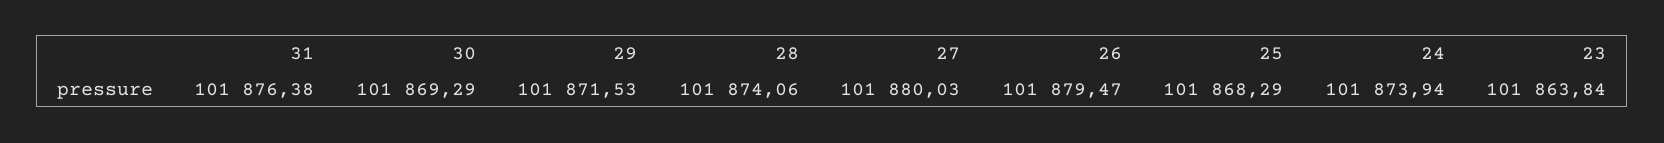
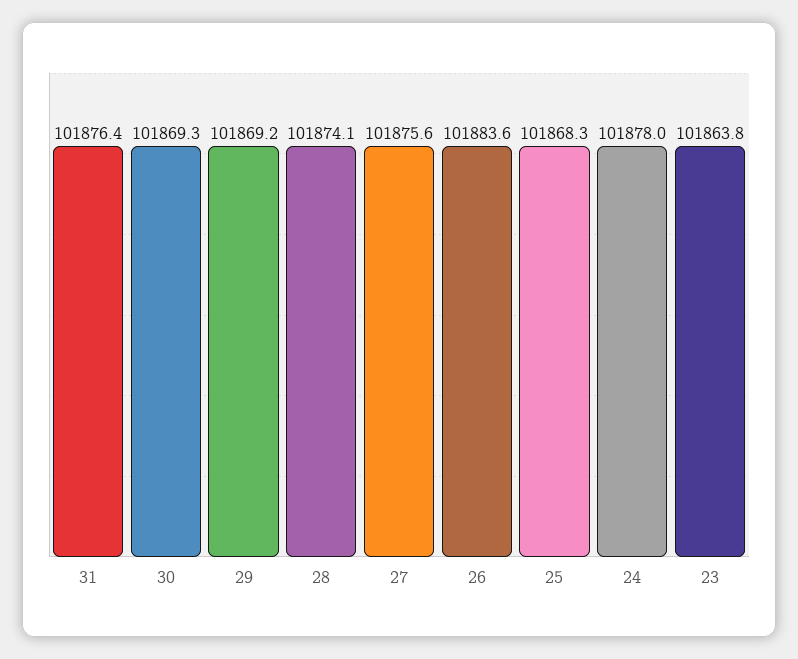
29: 101871.53 -> 101869.2
27: 101880.03 -> 101875.6
26: 101879.47 -> 101883.6
24: 101873.94 -> 101878

